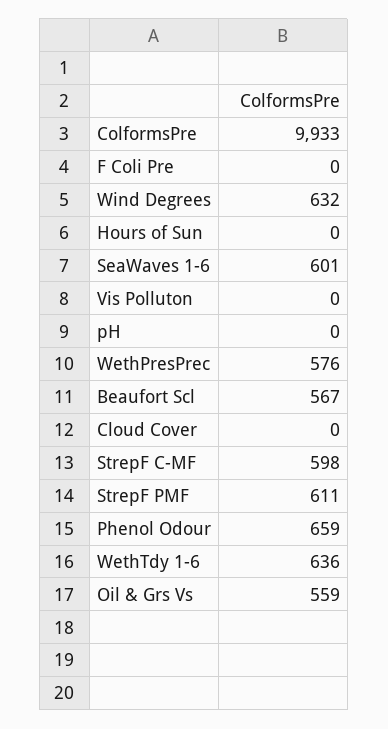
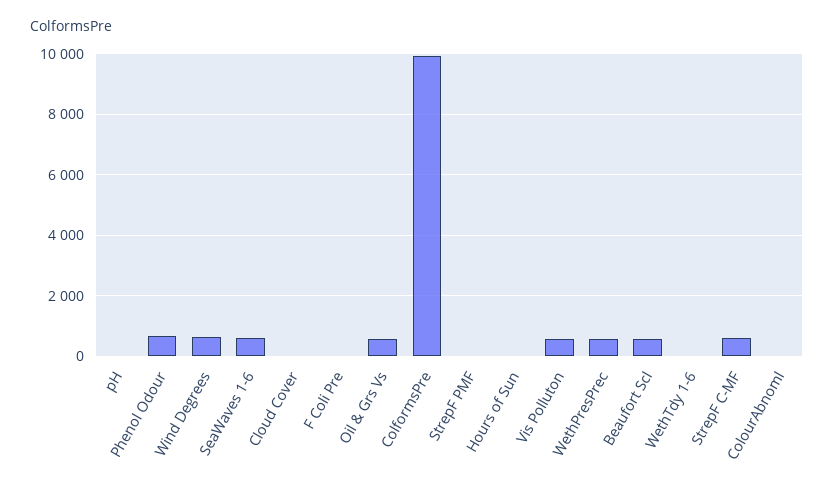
Vis Polluton: 0 -> 600
StrepF PMF: 611 -> 0
WethTdy 1-6: 636 -> 0
ColourAbnoml: none -> 0

